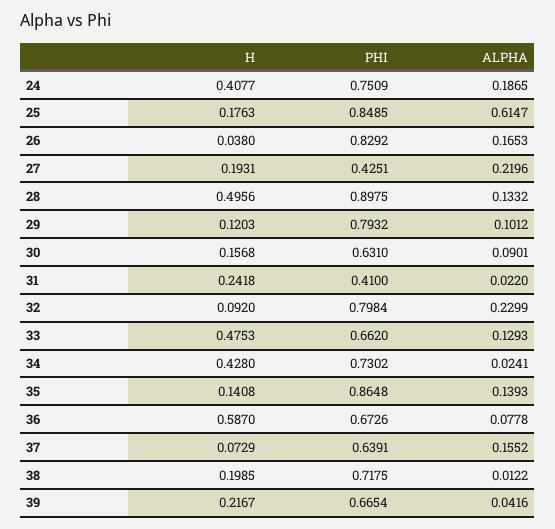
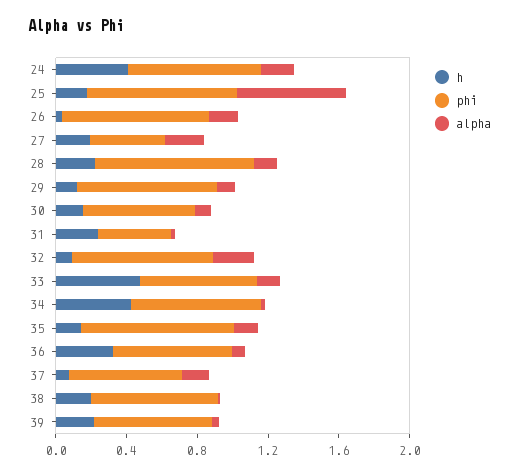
H, 28: 0.4956 -> 0.2
H, 36: 0.587 -> 0.3

